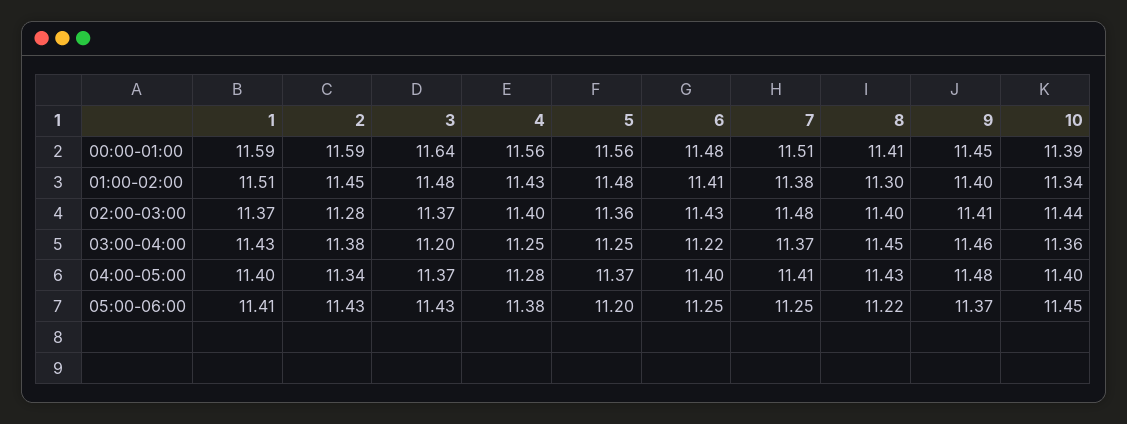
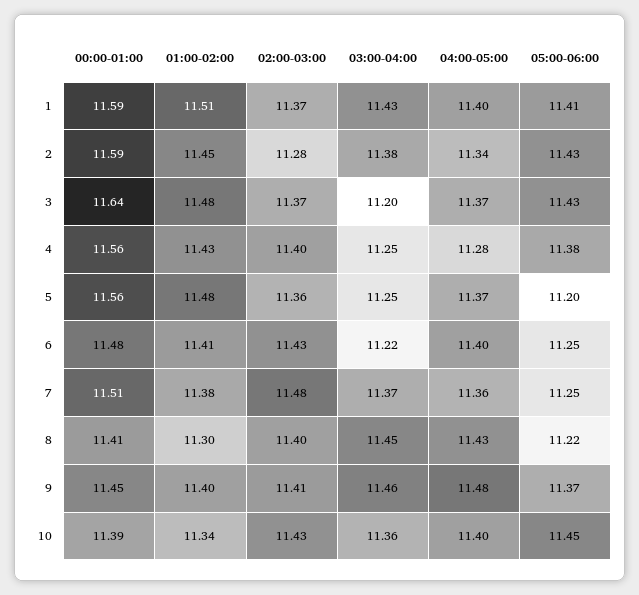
10, 02:00-03:00: 11.44 -> 11.43
7, 04:00-05:00: 11.41 -> 11.36

